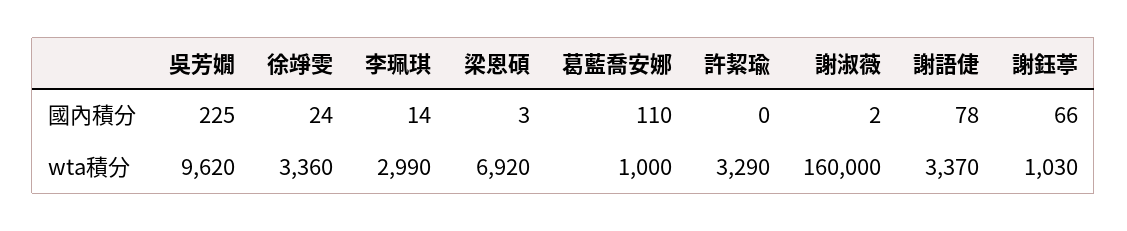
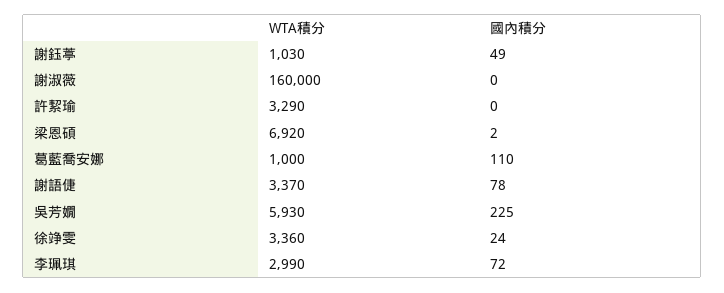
李珮琪, 國內積分: 14 -> 72
梁恩碩, 國內積分: 3 -> 2
謝淑薇, 國內積分: 2 -> 0
謝鈺葶, 國內積分: 66 -> 49
吳芳嫺, wta積分: 9620 -> 5930

